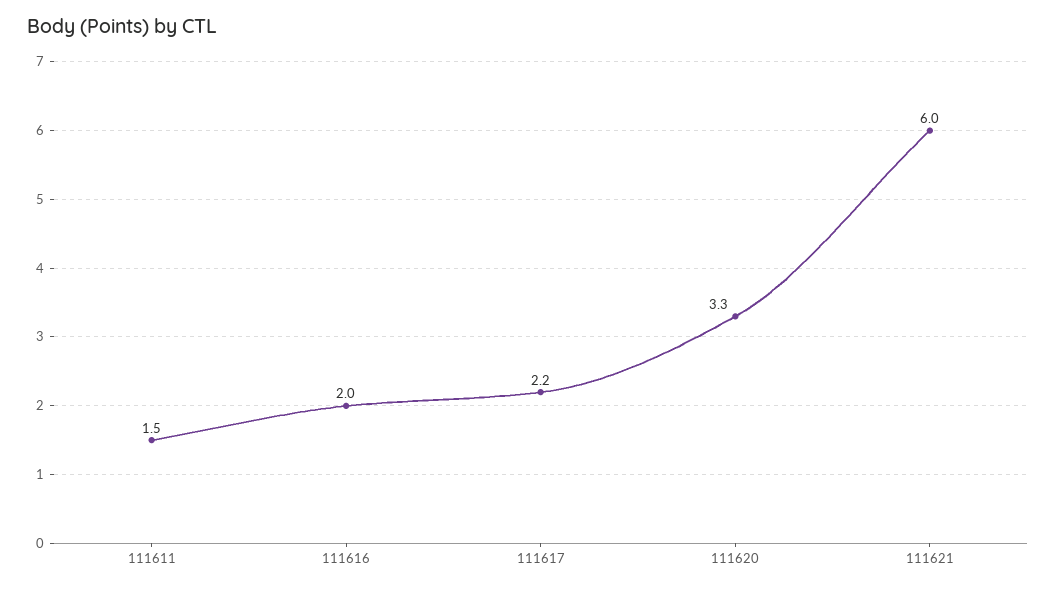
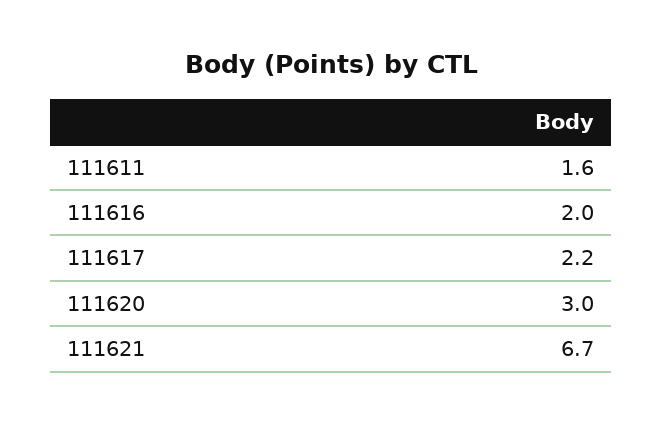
111611: 1.5 -> 1.6
111620: 3.3 -> 3
111621: 6 -> 6.7

